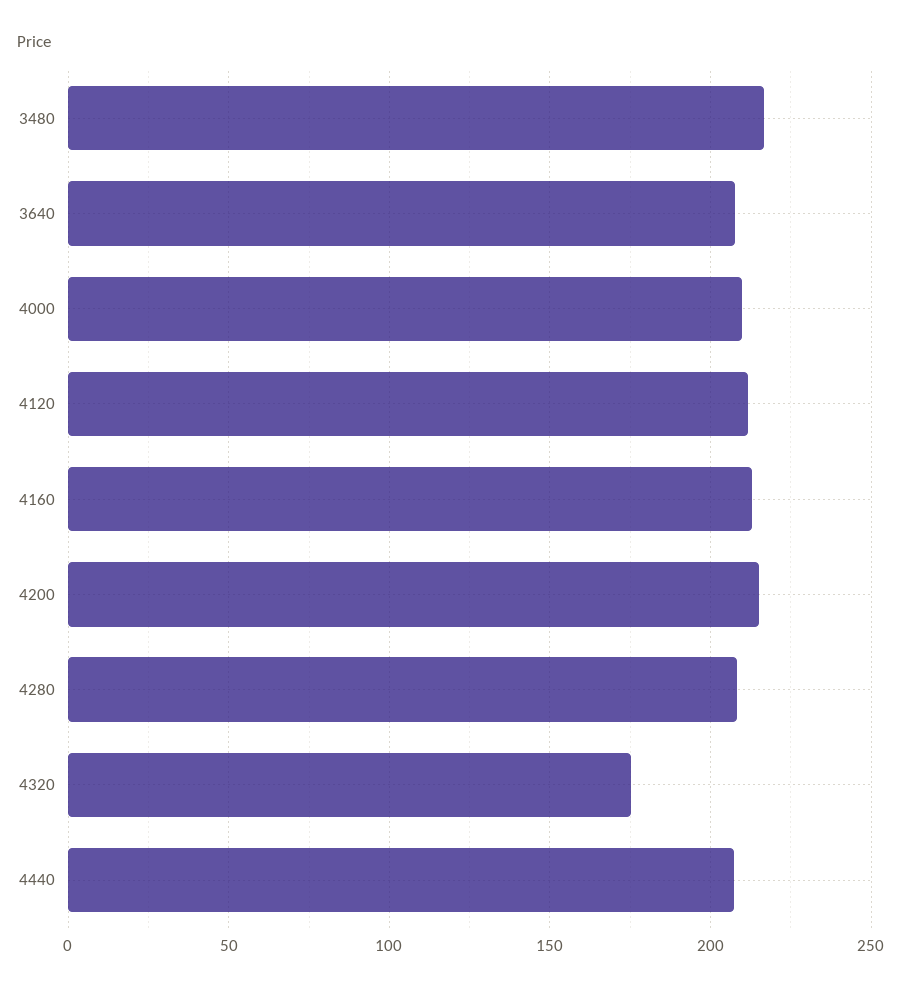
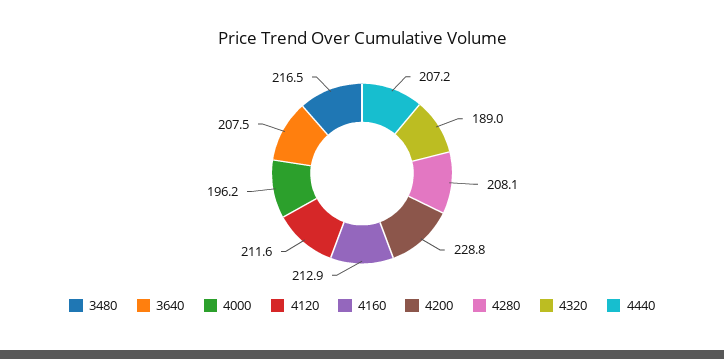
4000: 210 -> 196.2
4200: 215 -> 228.8
4320: 175 -> 189

